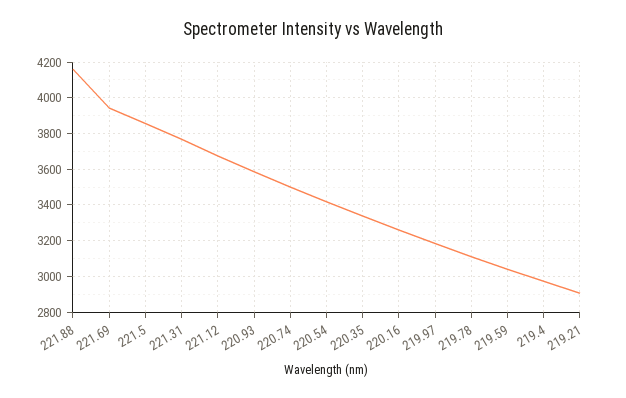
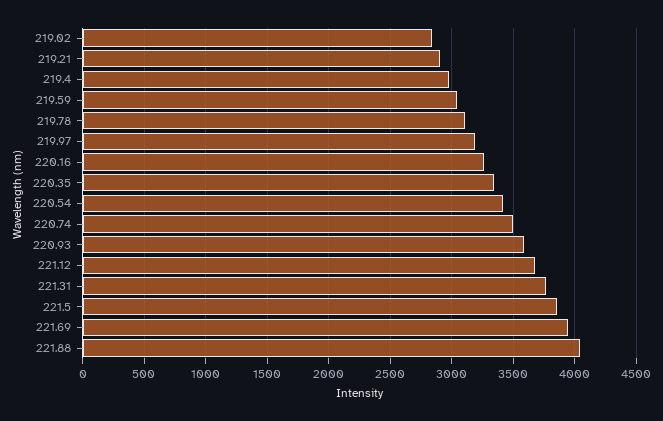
221.88: 4150 -> 4050
219.02: none -> 2850

